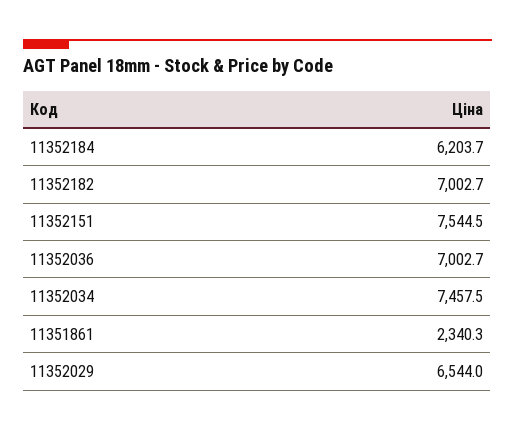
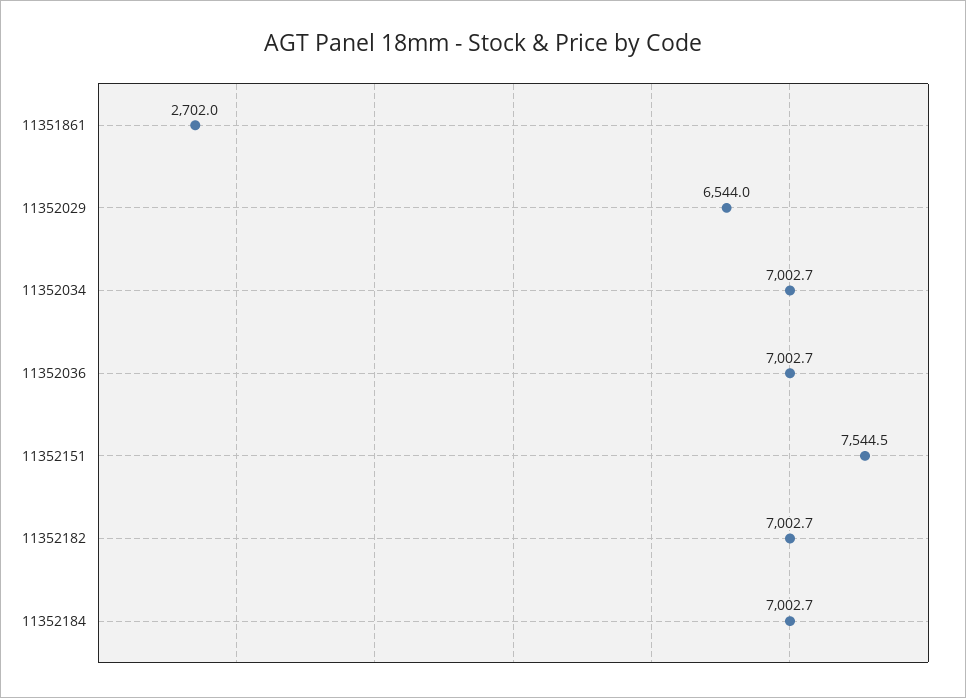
11352184: 6203.7 -> 7002.7
11352034: 7457.5 -> 7002.7
11351861: 2340.3 -> 2702

